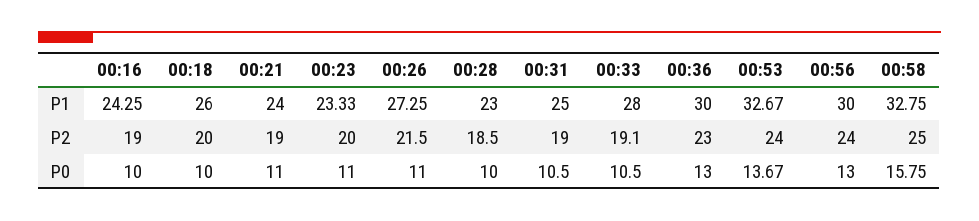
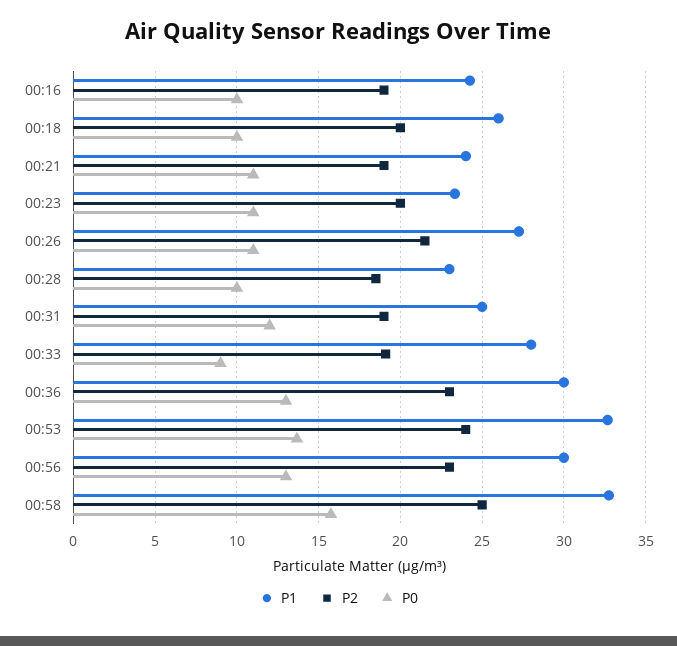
P2, 00:56: 24 -> 23
P0, 00:31: 10.5 -> 12
P0, 00:33: 10.5 -> 9

